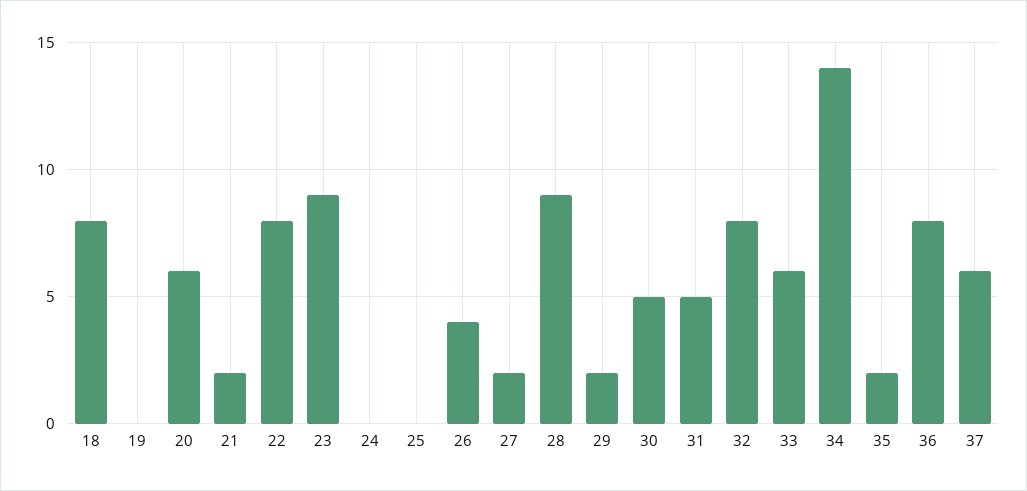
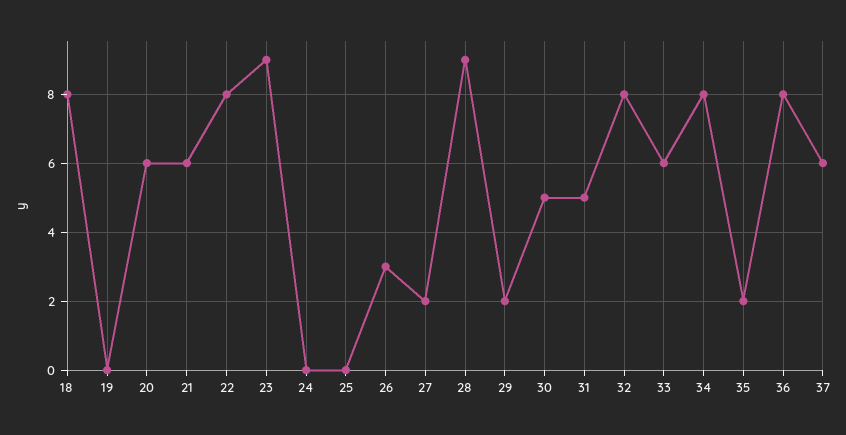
21: 2 -> 6
26: 4 -> 3
34: 14 -> 8

